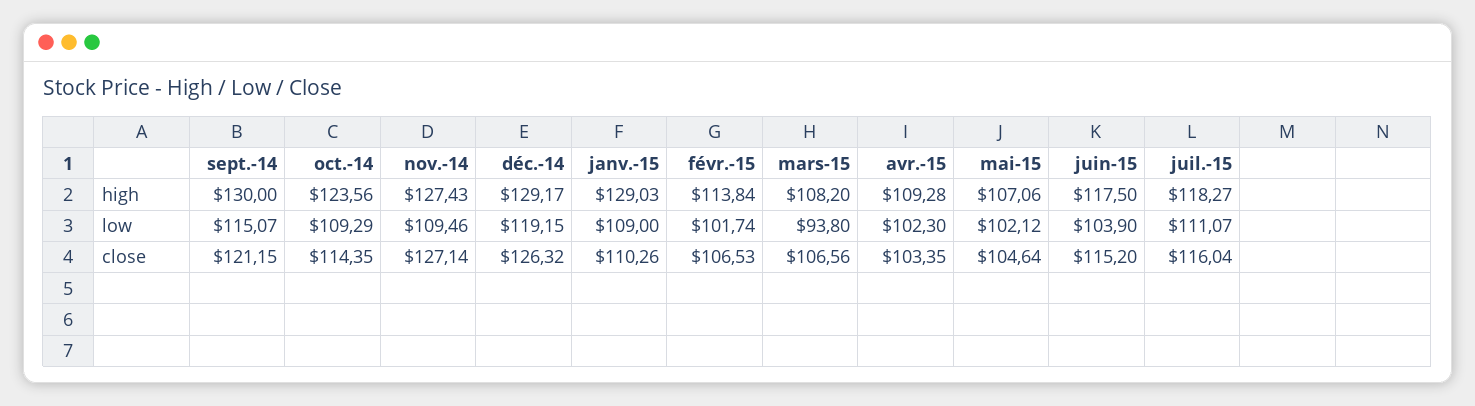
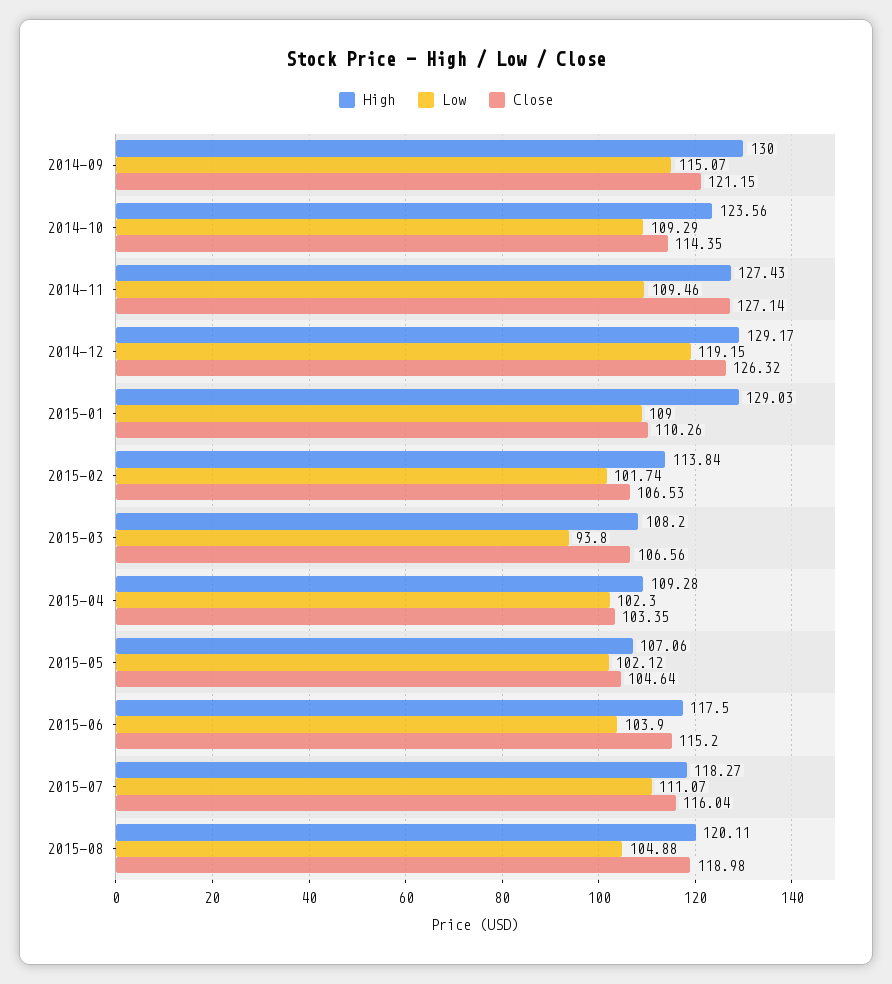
high, 2015-08: none -> 120.11
low, 2015-08: none -> 104.88
close, 2015-08: none -> 118.98

